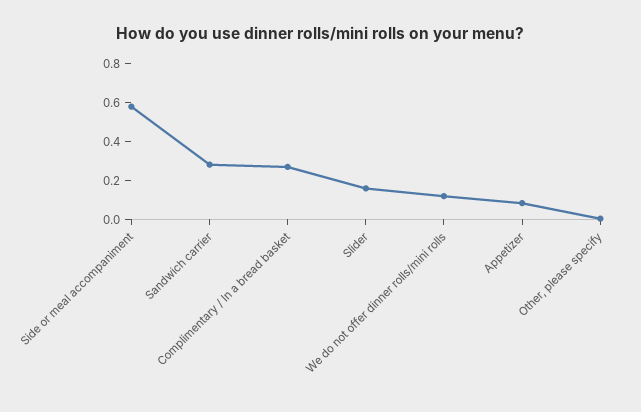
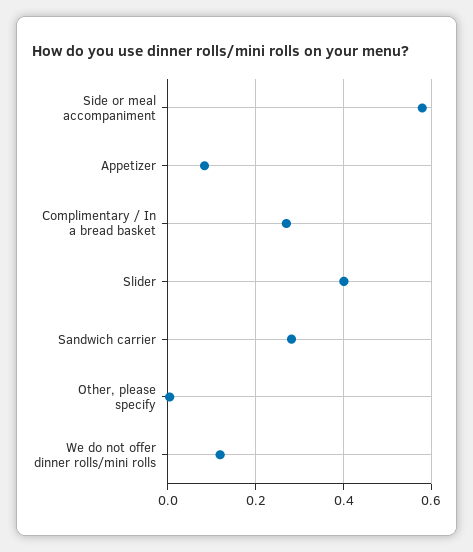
Slider: 0.15 -> 0.4

